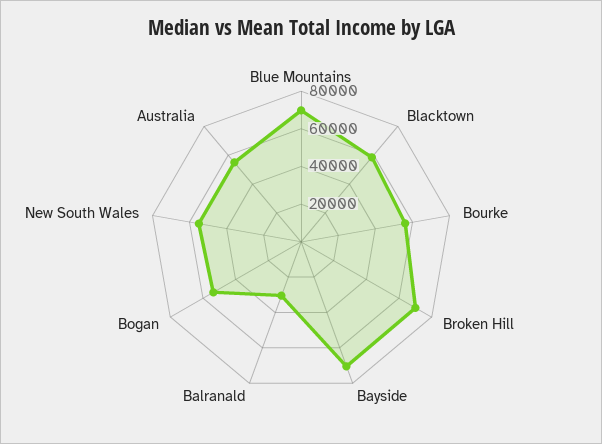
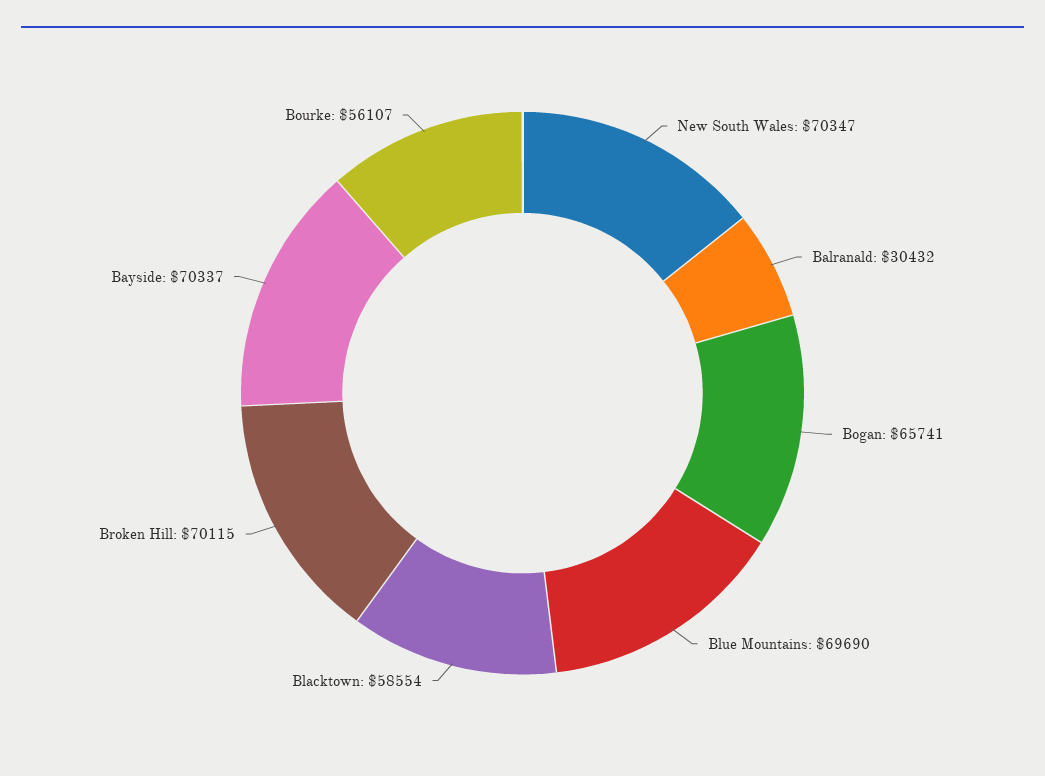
Bogan: 55000 -> 65741
New South Wales: 55000 -> 70347
Australia: 55000 -> none

